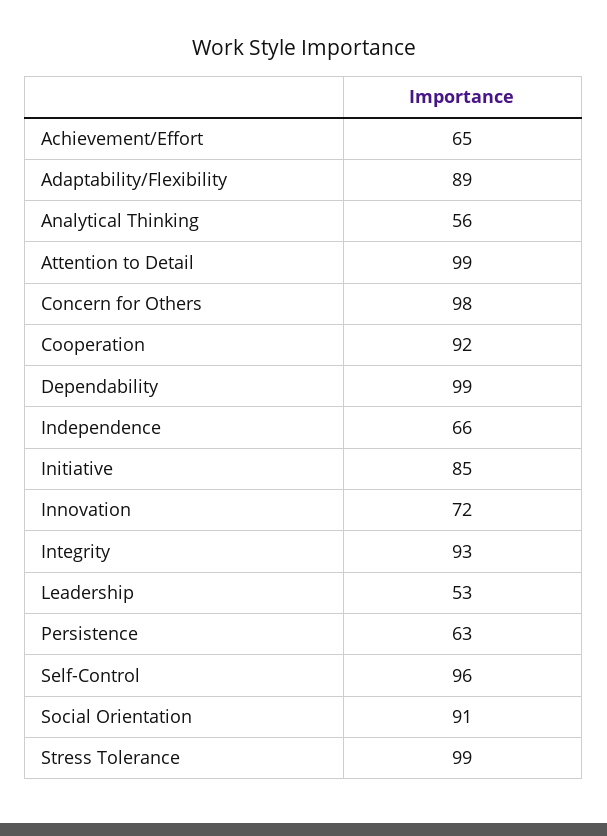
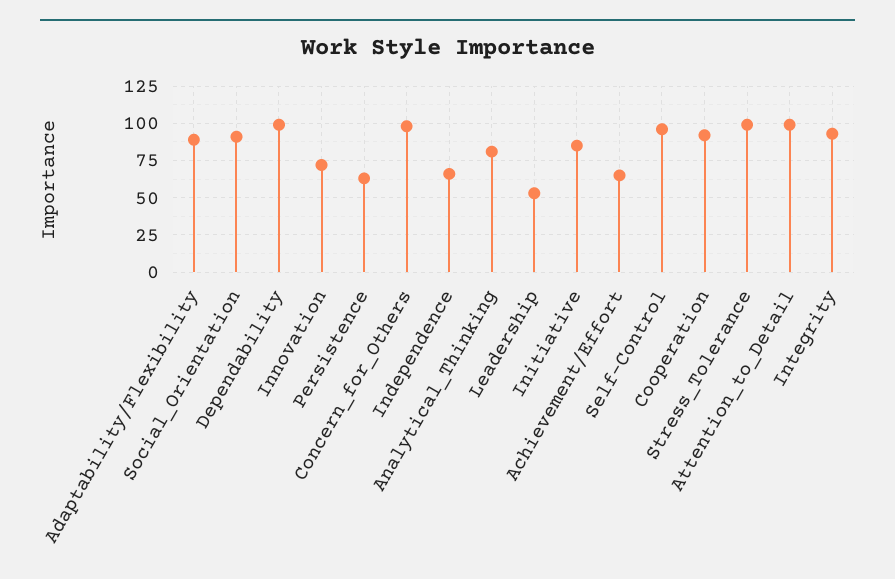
Analytical Thinking: 56 -> 80

